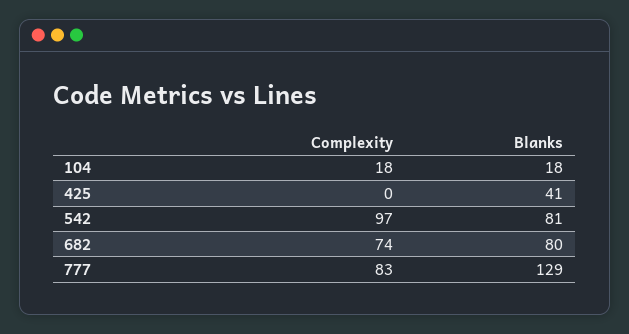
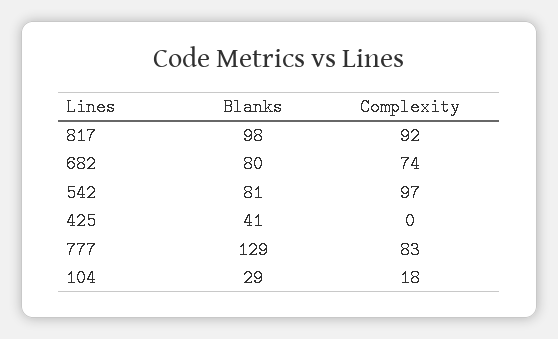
Blanks, 104: 18 -> 29
Blanks, 817: none -> 98
Complexity, 817: none -> 92

